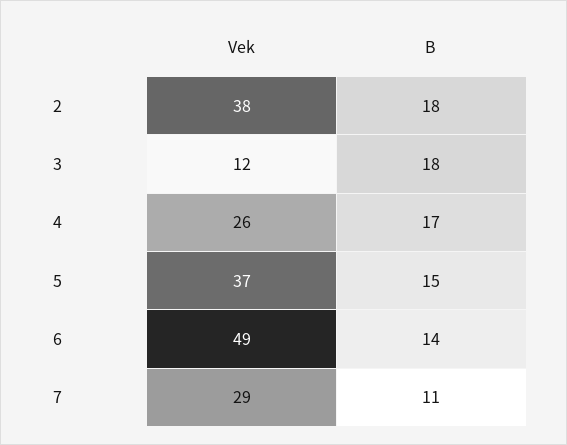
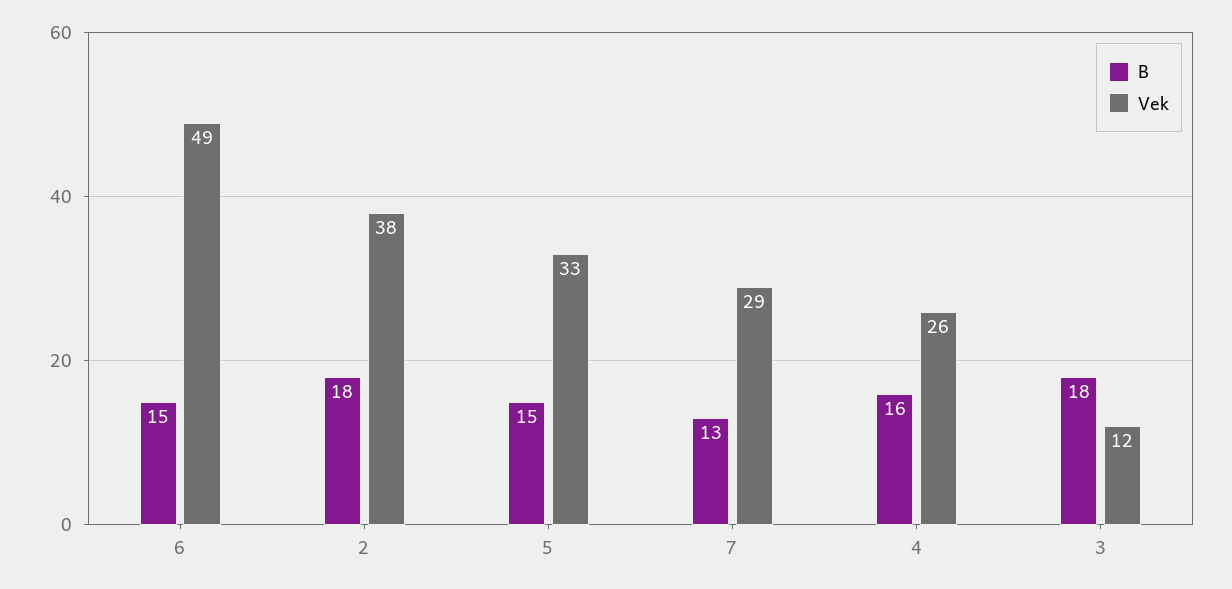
B, 4: 17 -> 16
Vek, 5: 37 -> 33
B, 6: 14 -> 15
B, 7: 11 -> 13

